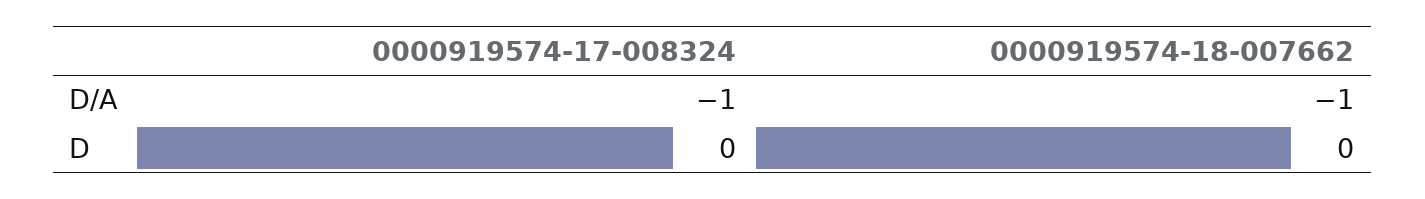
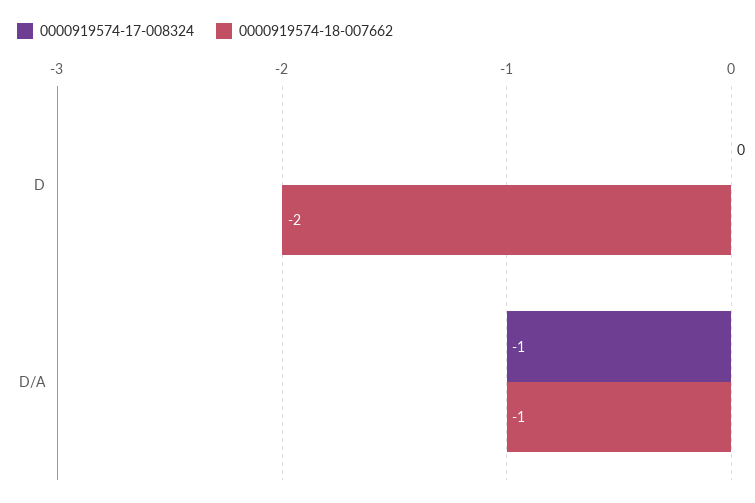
0000919574-18-007662, D: 0 -> -2

